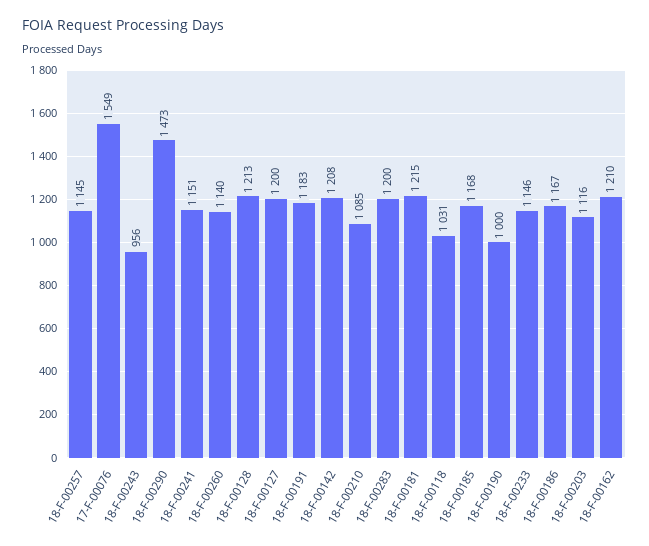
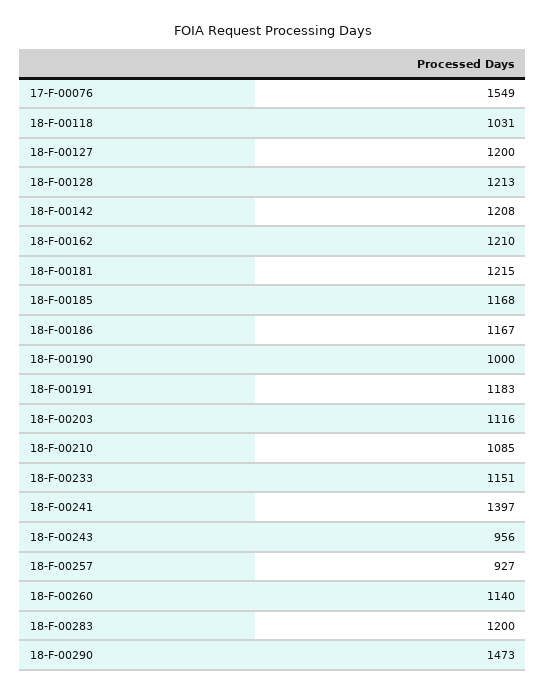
18-F-00257: 1145 -> 927
18-F-00241: 1151 -> 1397
18-F-00233: 1146 -> 1151

